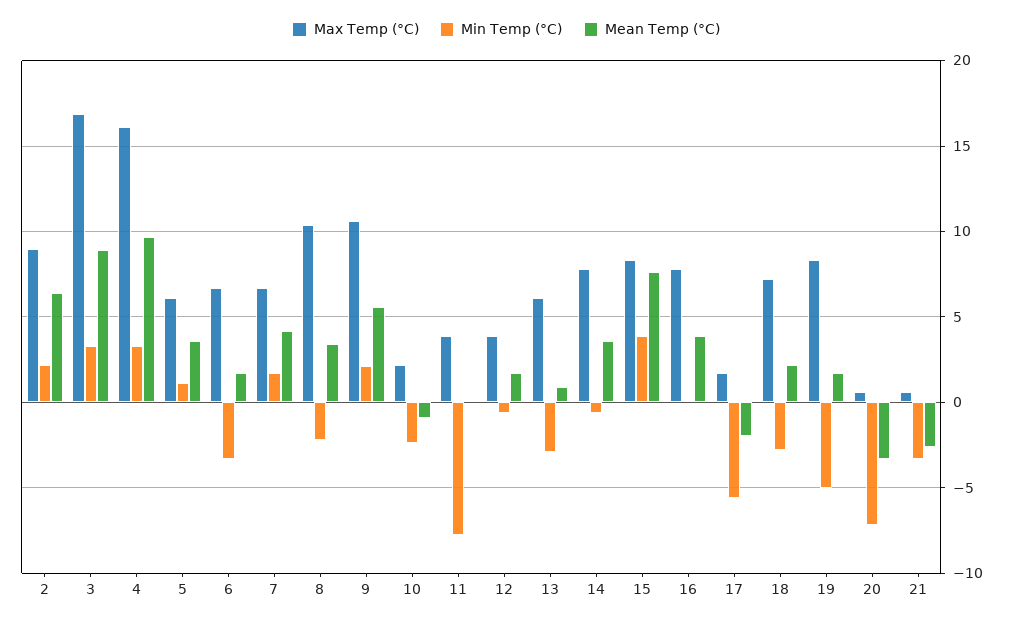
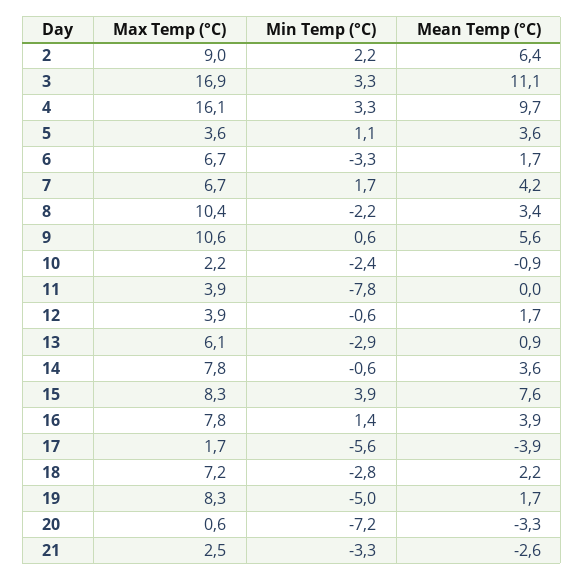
Mean Temp (°C), 3: 9 -> 11.1
Max Temp (°C), 5: 6 -> 3.6
Min Temp (°C), 9: 2 -> 0.6
Min Temp (°C), 16: 0 -> 1.4
Mean Temp (°C), 17: -2 -> -3.9
Max Temp (°C), 21: 0.5 -> 2.5

